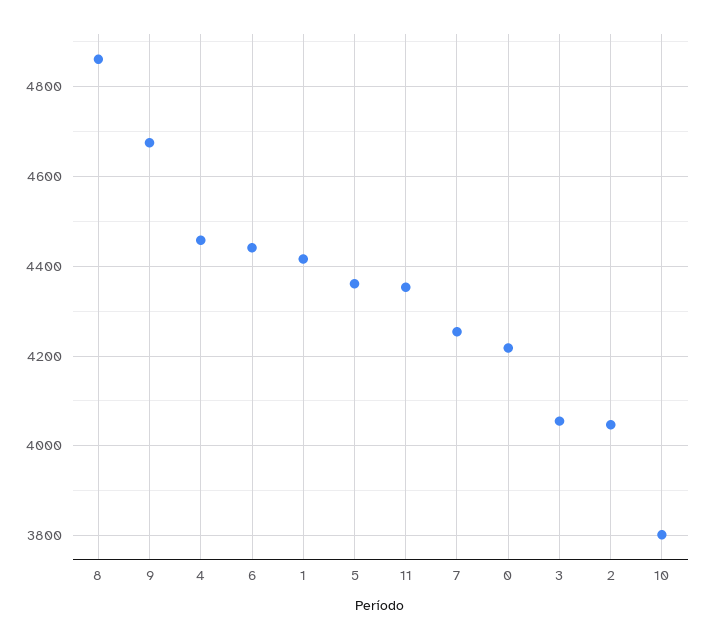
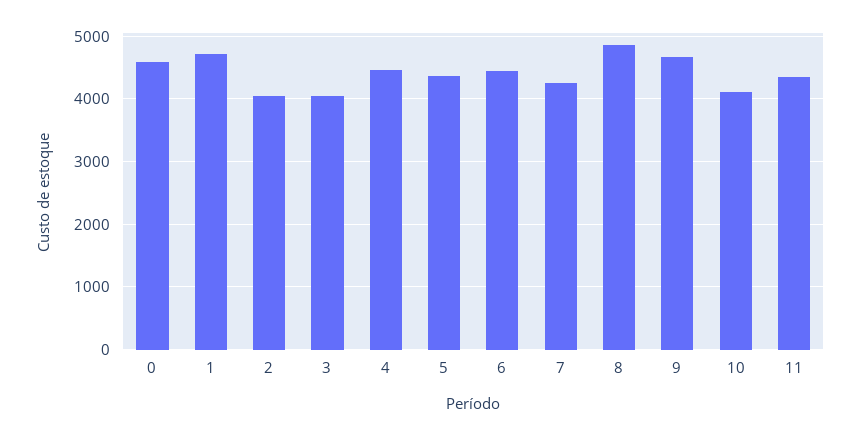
1: 4420 -> 4700
0: 4220 -> 4600
10: 3800 -> 4100

